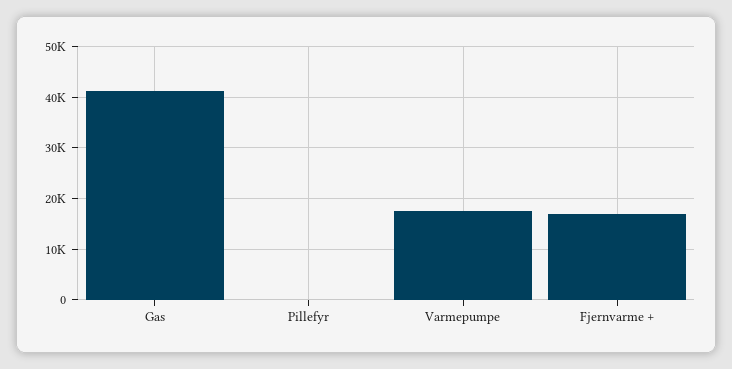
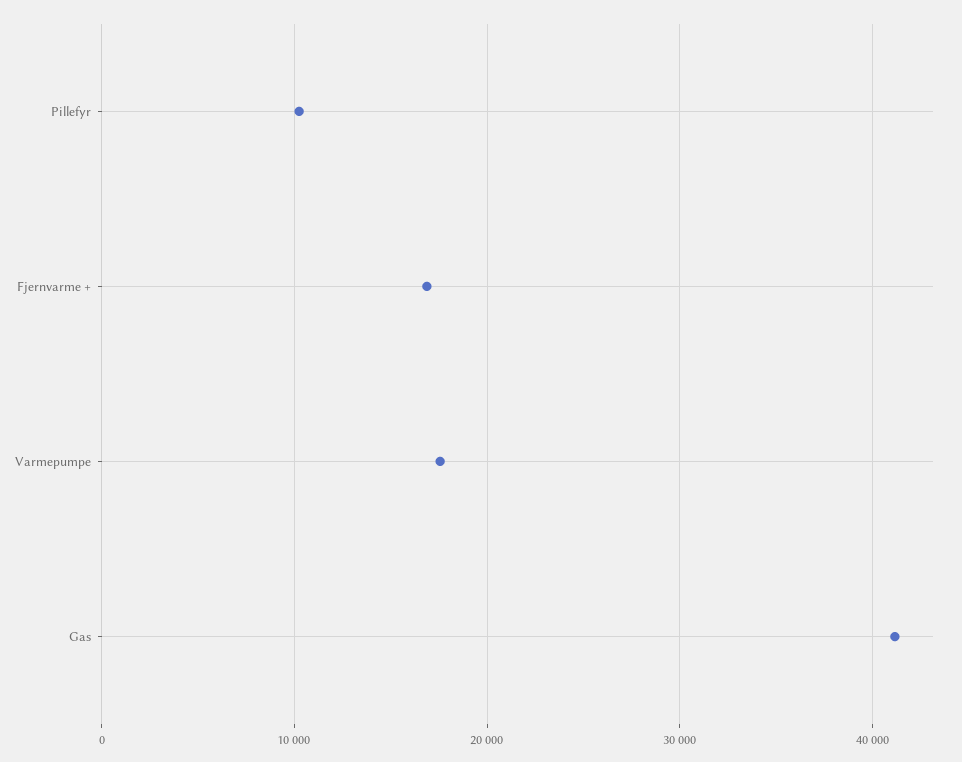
Pillefyr: 0 -> 10000

